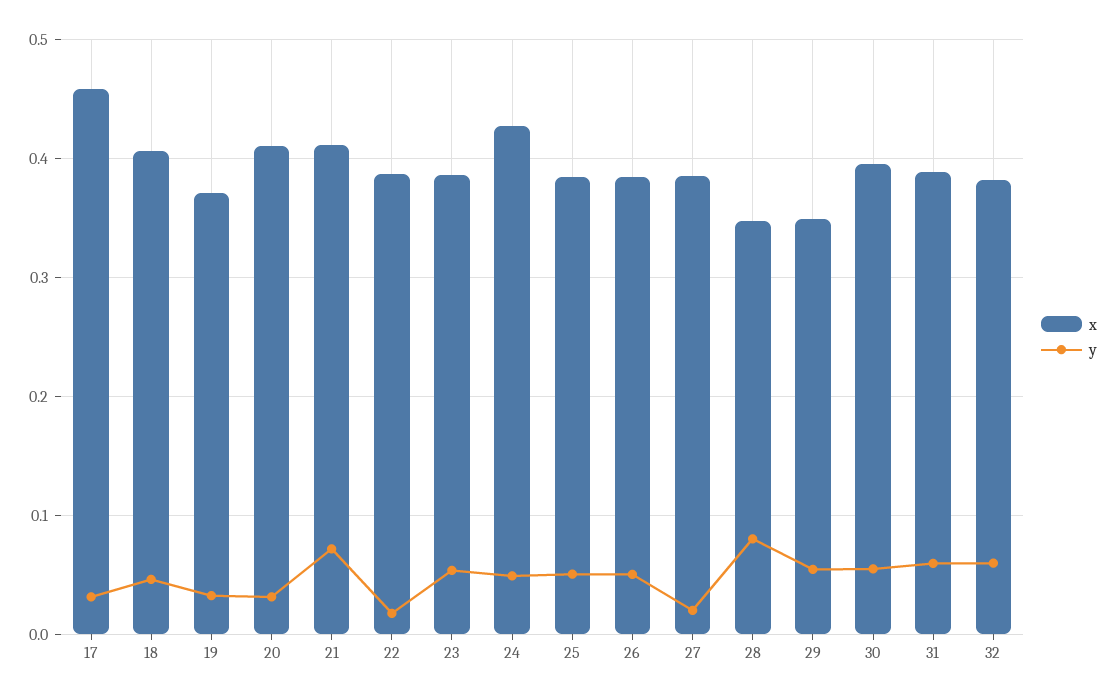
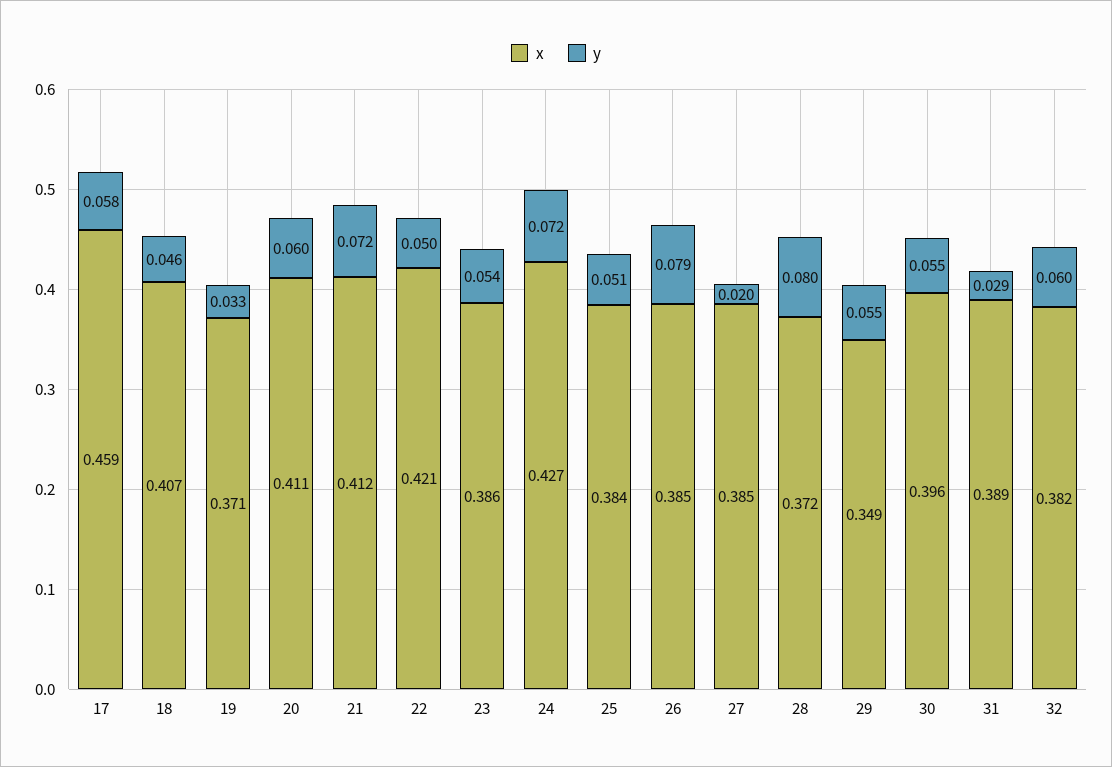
y, 17: 0.03 -> 0.058
y, 20: 0.03 -> 0.06
x, 22: 0.39 -> 0.421
y, 22: 0.02 -> 0.05
y, 24: 0.05 -> 0.072
y, 26: 0.05 -> 0.079
x, 28: 0.35 -> 0.372
y, 31: 0.06 -> 0.029

